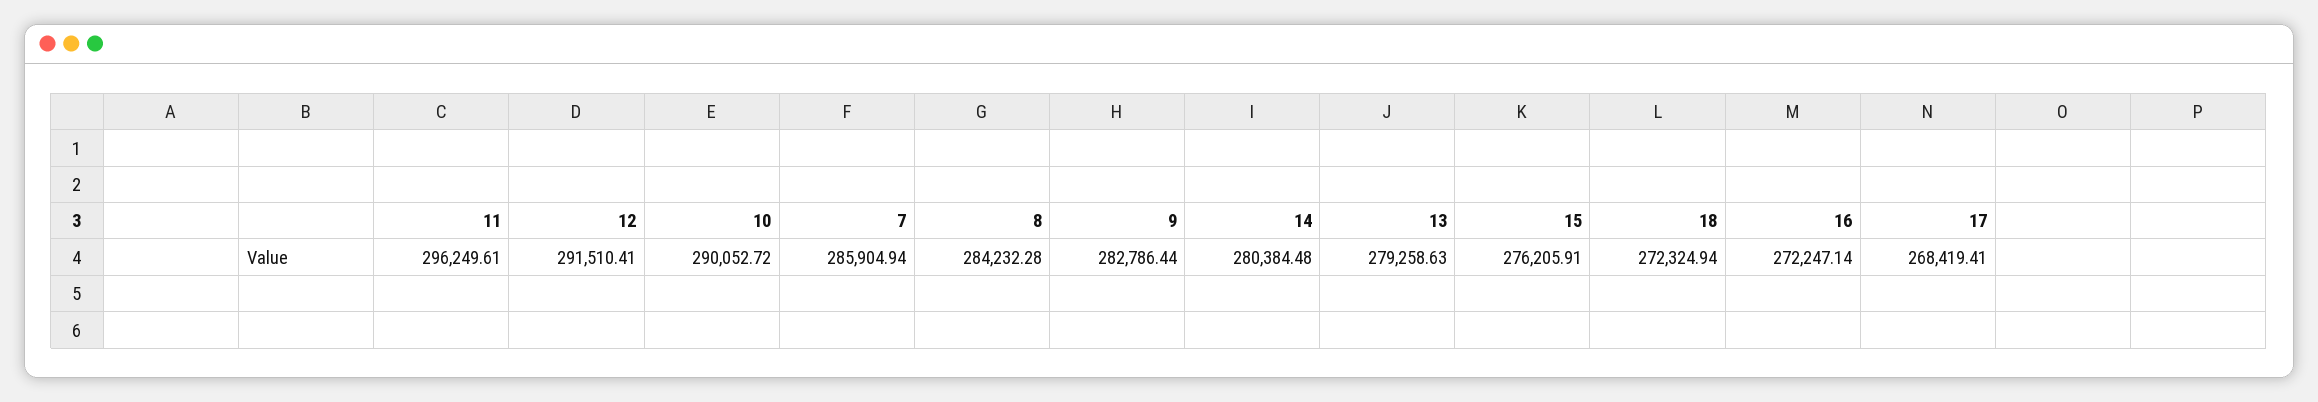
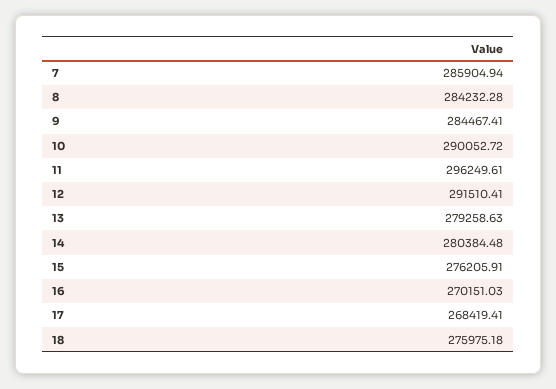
9: 282786.44 -> 284467.41
18: 272324.94 -> 275975.18
16: 272247.14 -> 270151.03

